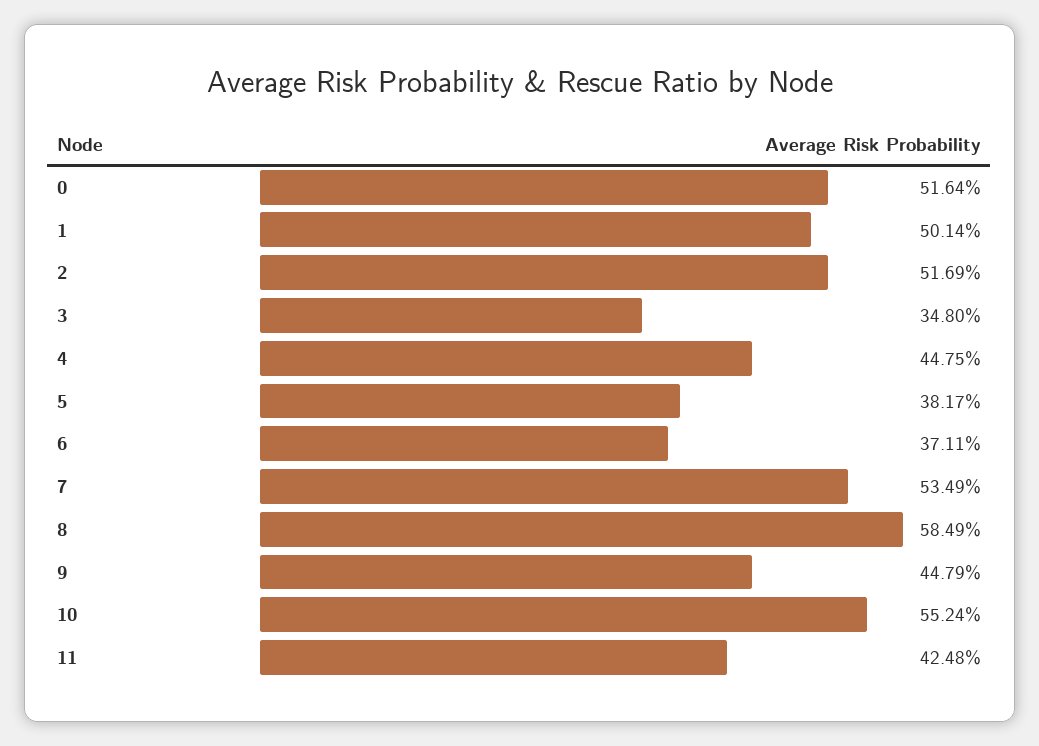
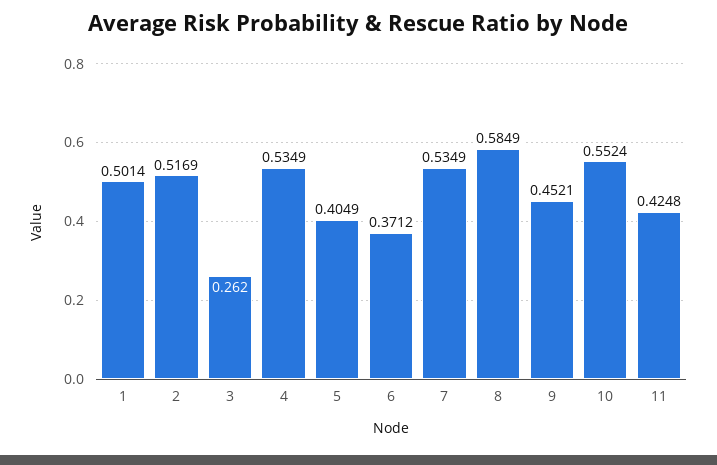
0: 0.5164 -> none
3: 0.348 -> 0.262
4: 0.4475 -> 0.5349
5: 0.3817 -> 0.4049
6: 0.3711 -> 0.3712
9: 0.4479 -> 0.4521

